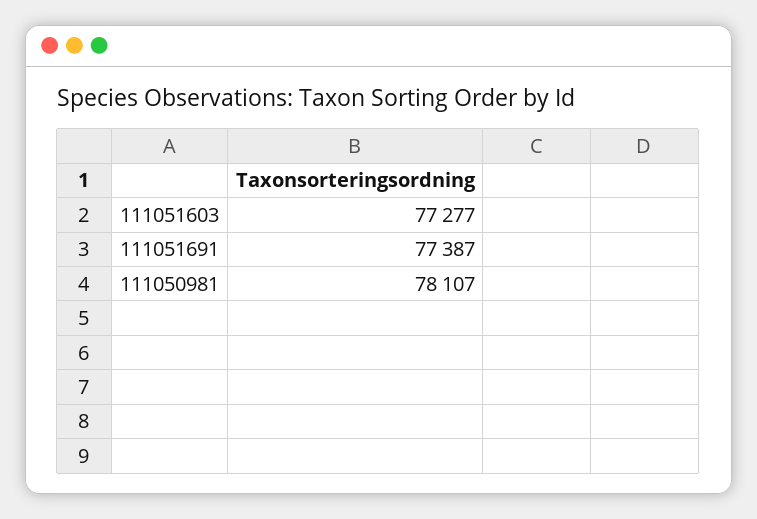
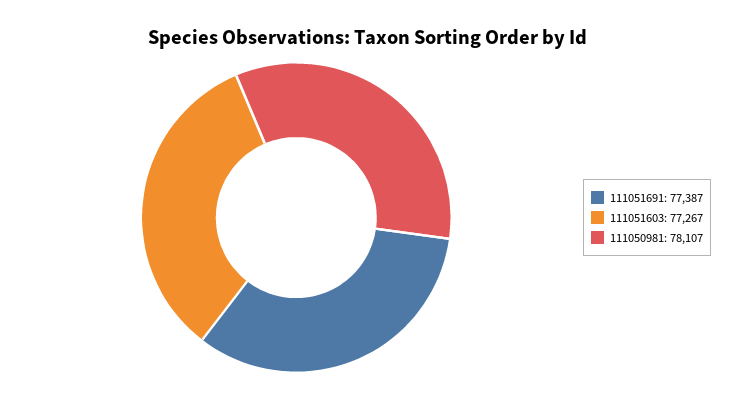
111051603: 77277 -> 77267

